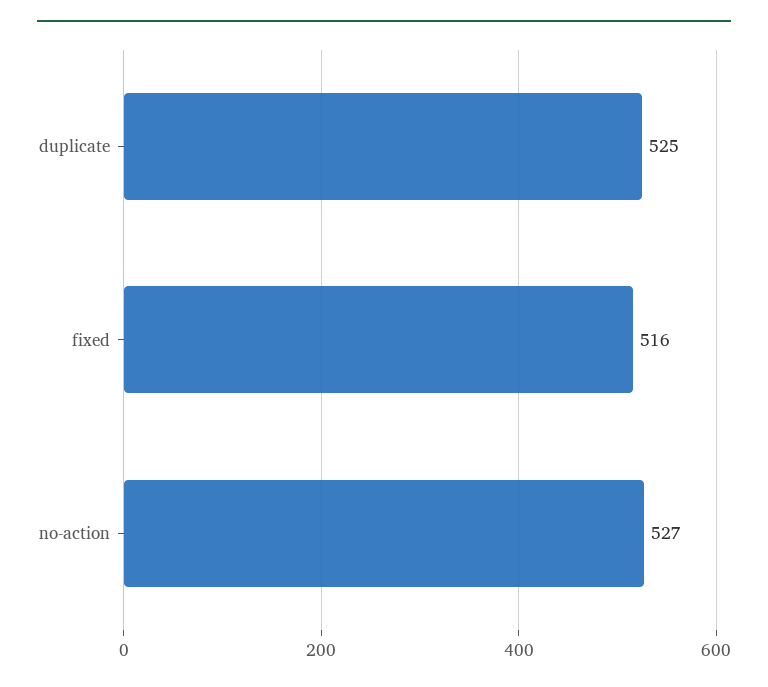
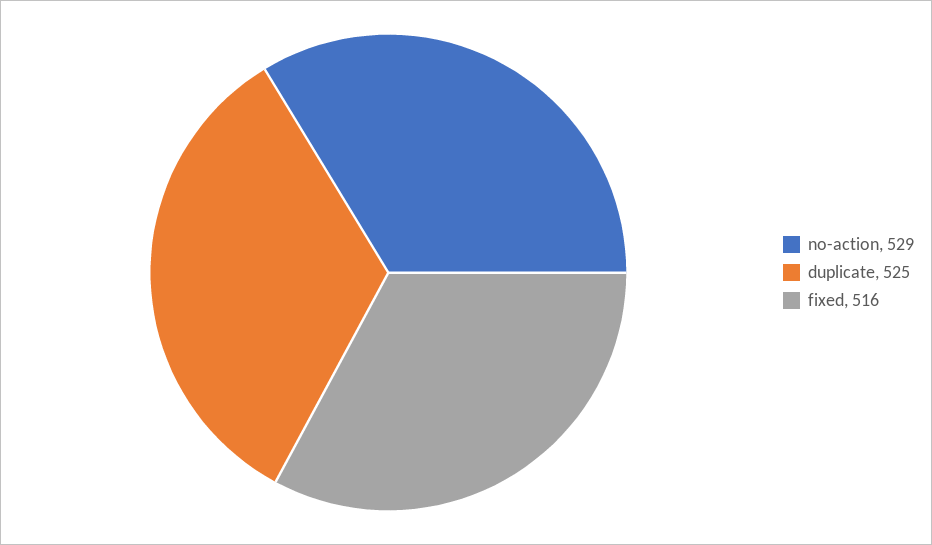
no-action: 527 -> 529

